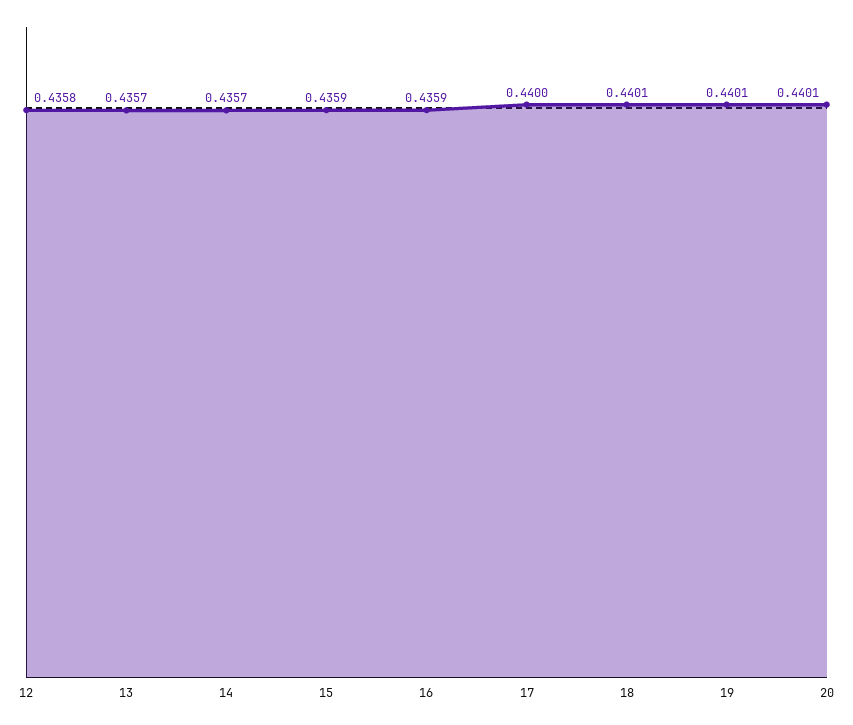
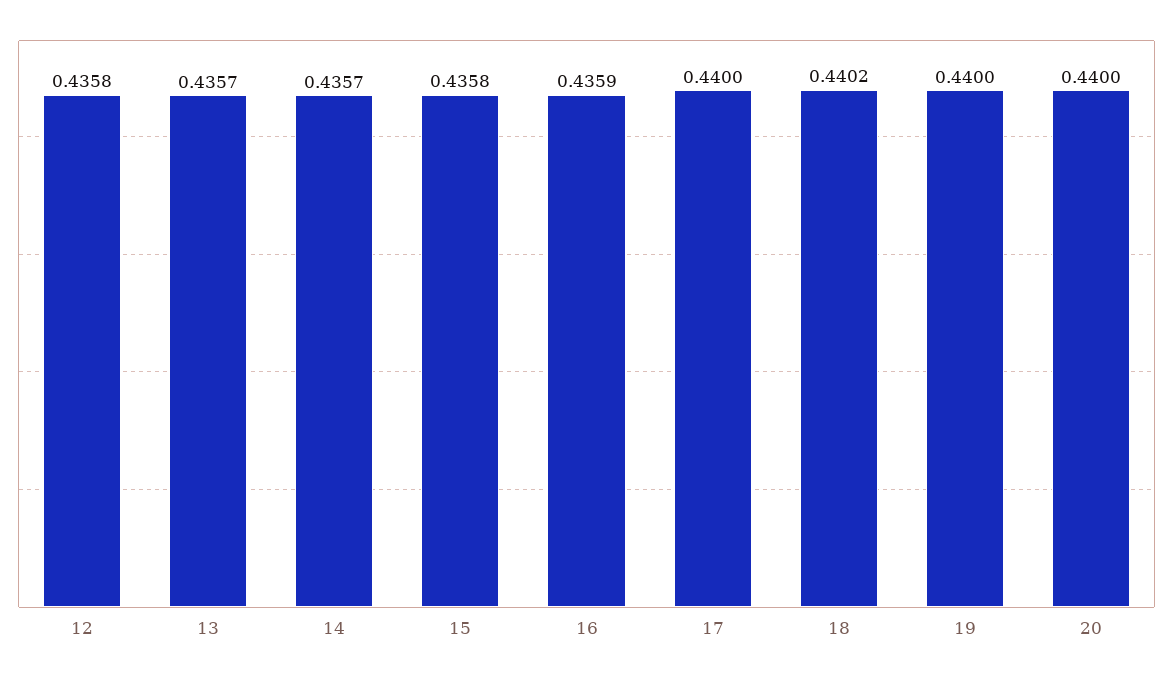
15: 0.4359 -> 0.4358
18: 0.4401 -> 0.4402
19: 0.4401 -> 0.44
20: 0.4401 -> 0.44

